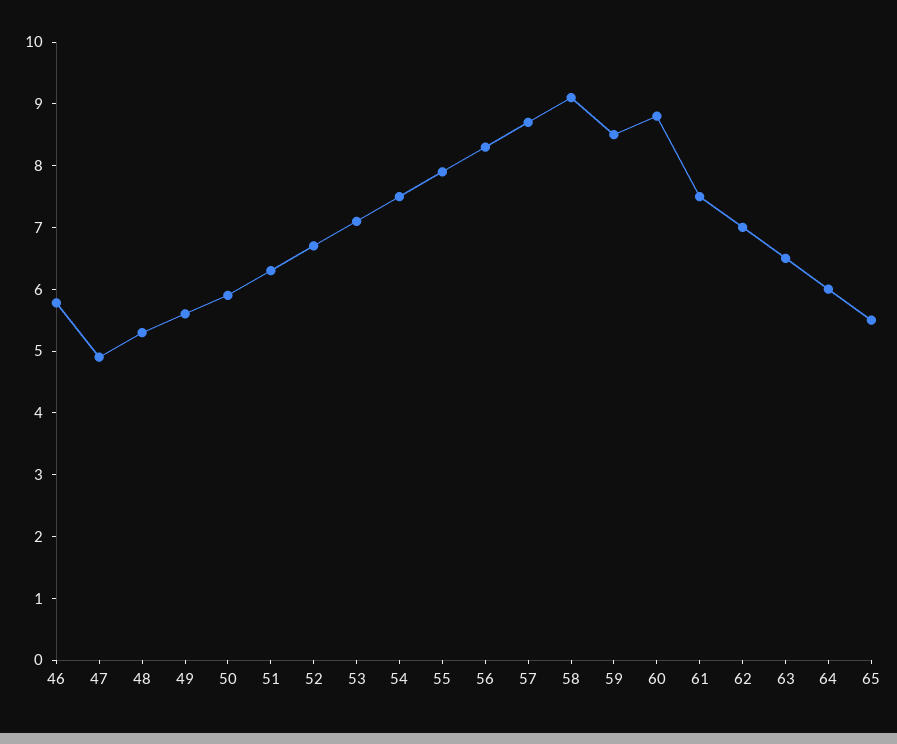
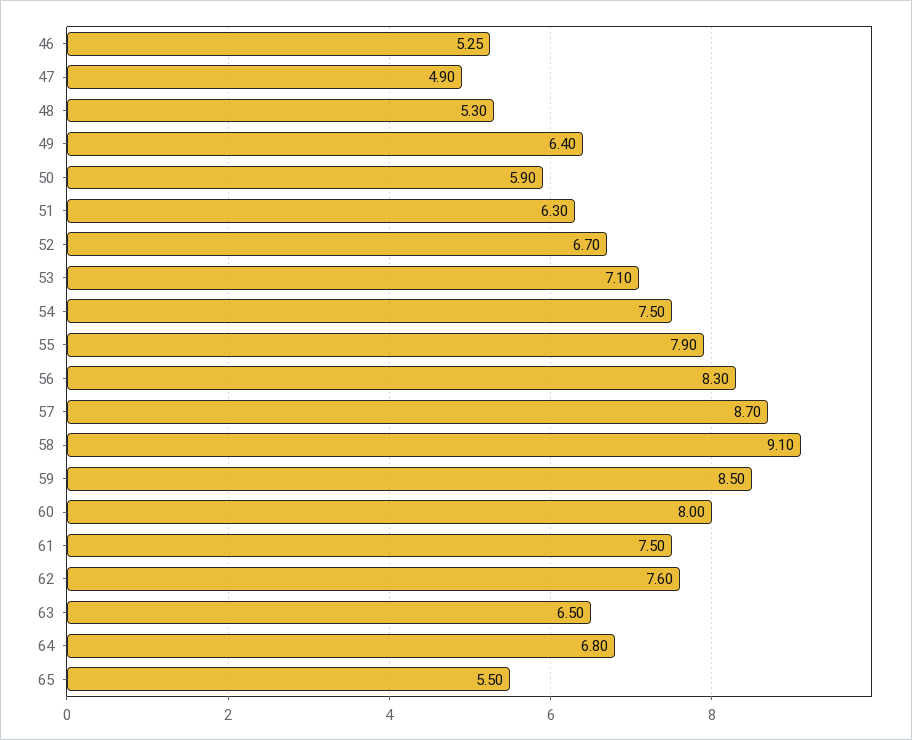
46: 5.8 -> 5.25
49: 5.6 -> 6.4
60: 8.8 -> 8
62: 7 -> 7.6
64: 6 -> 6.8

